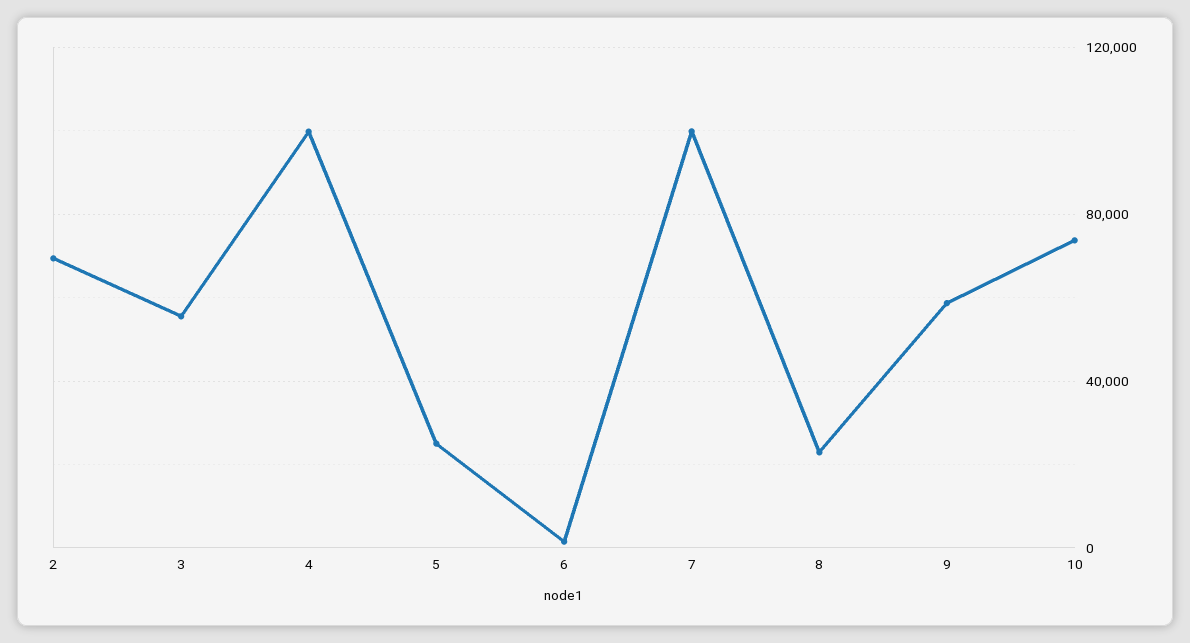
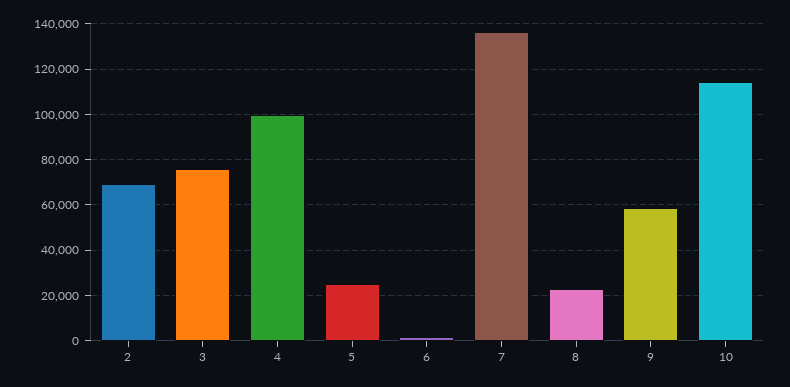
3: 55000 -> 75000
7: 100000 -> 135000
10: 75000 -> 115000

